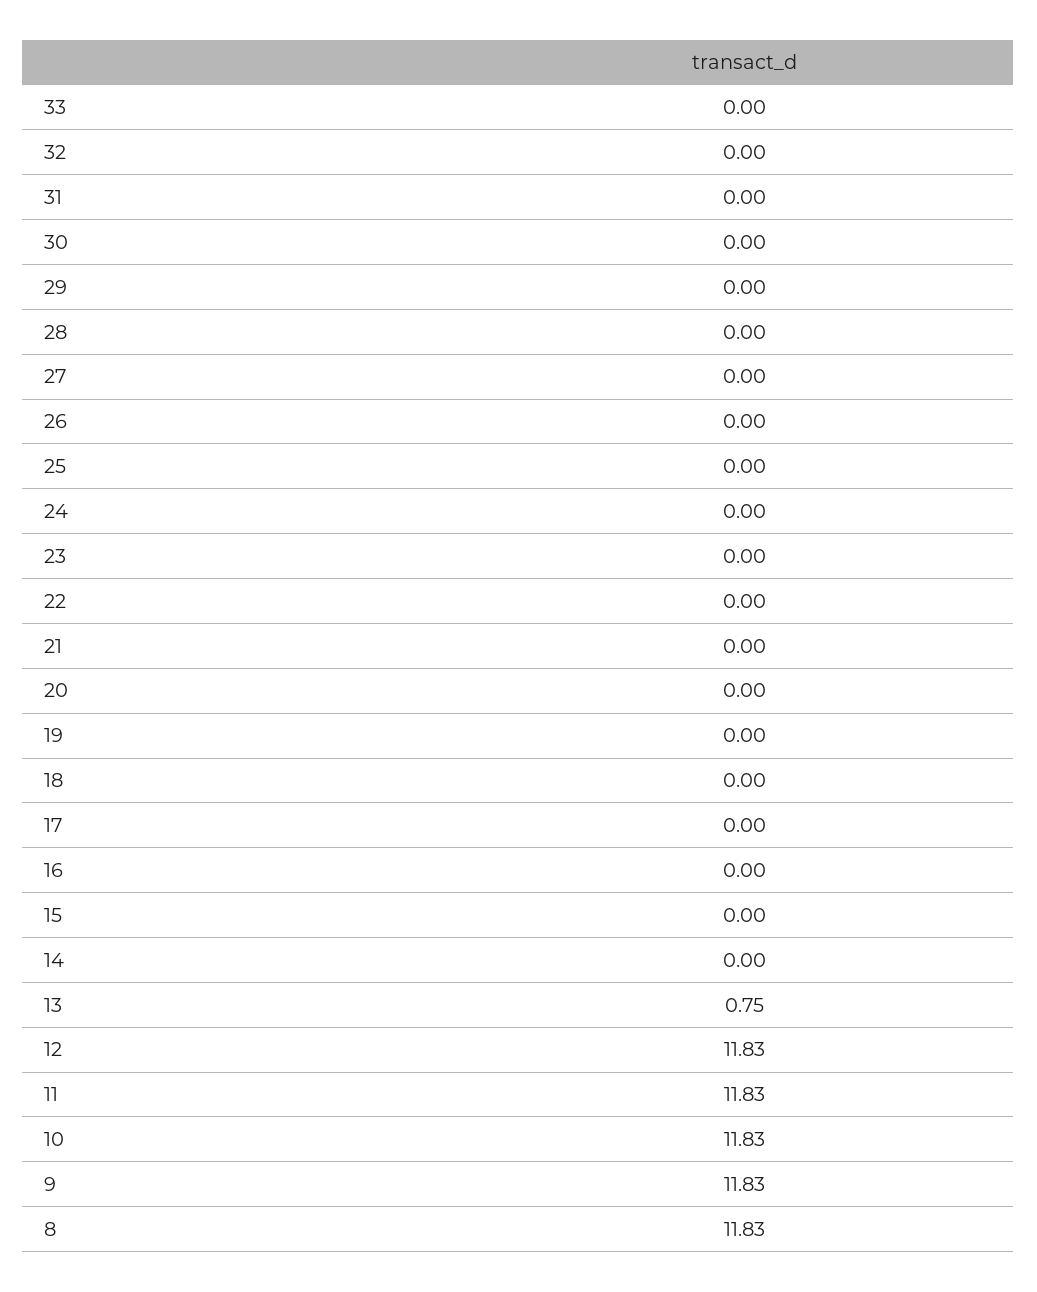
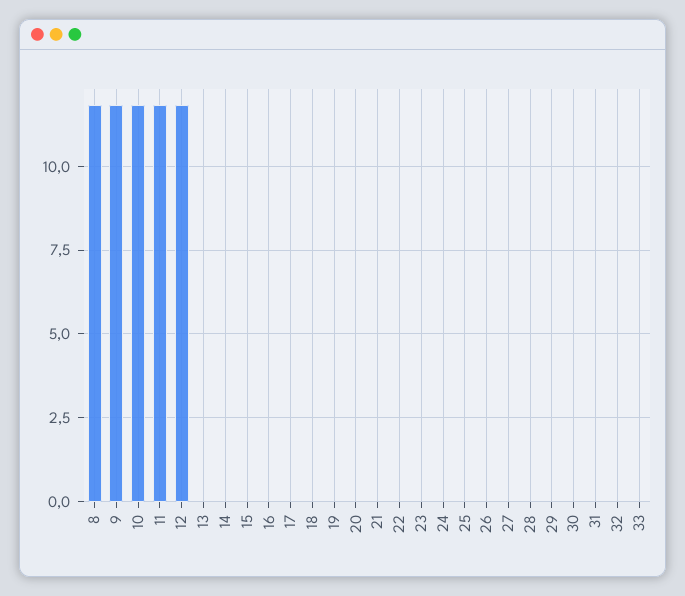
13: 0.75 -> 0

